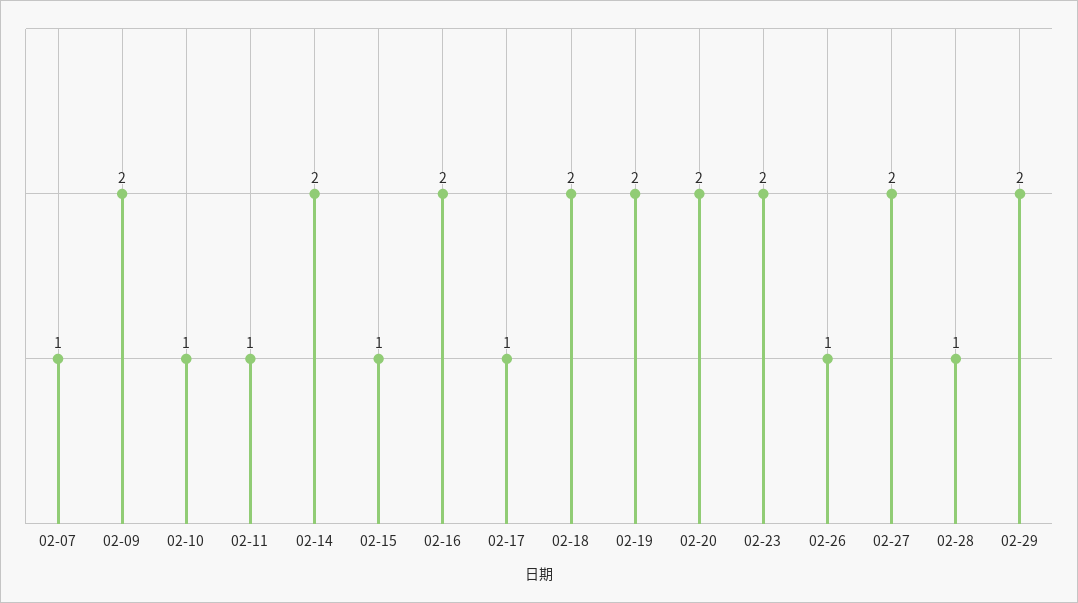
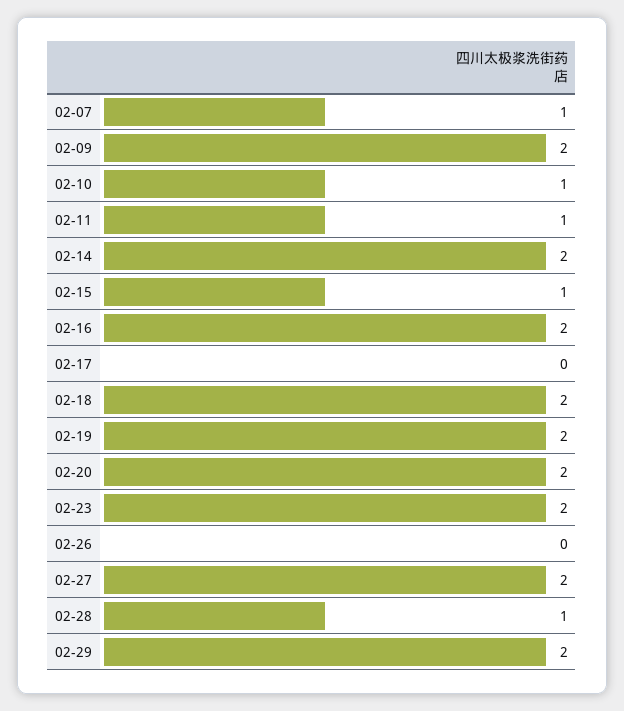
02-17: 1 -> 0
02-26: 1 -> 0

